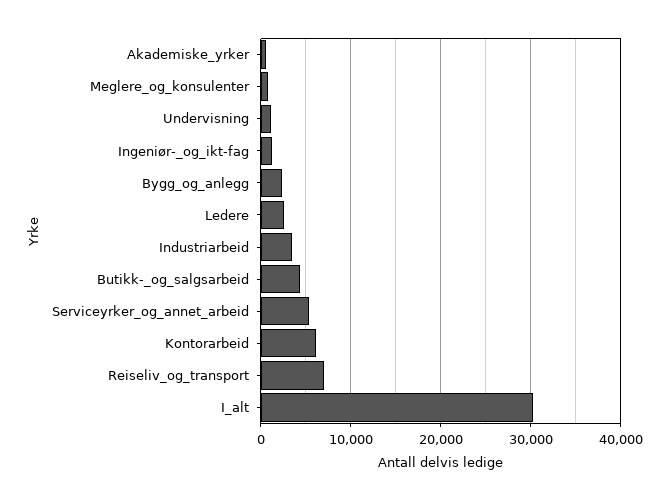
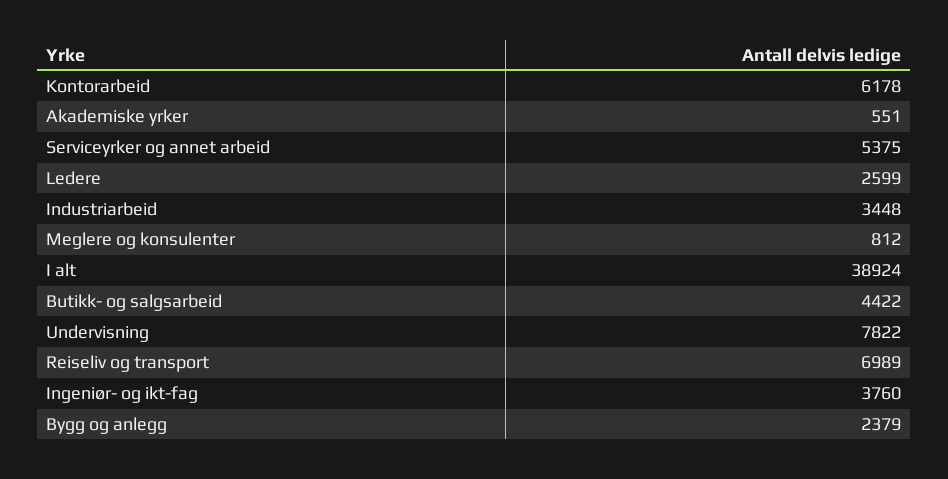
Undervisning: 1000 -> 7822
Ingeniør-_og_ikt-fag: 1000 -> 3760
I_alt: 30000 -> 38924

